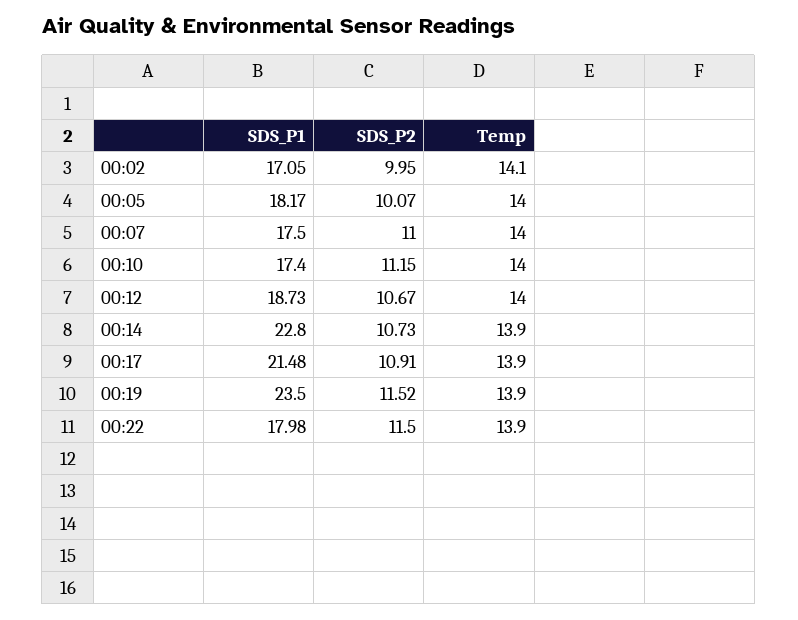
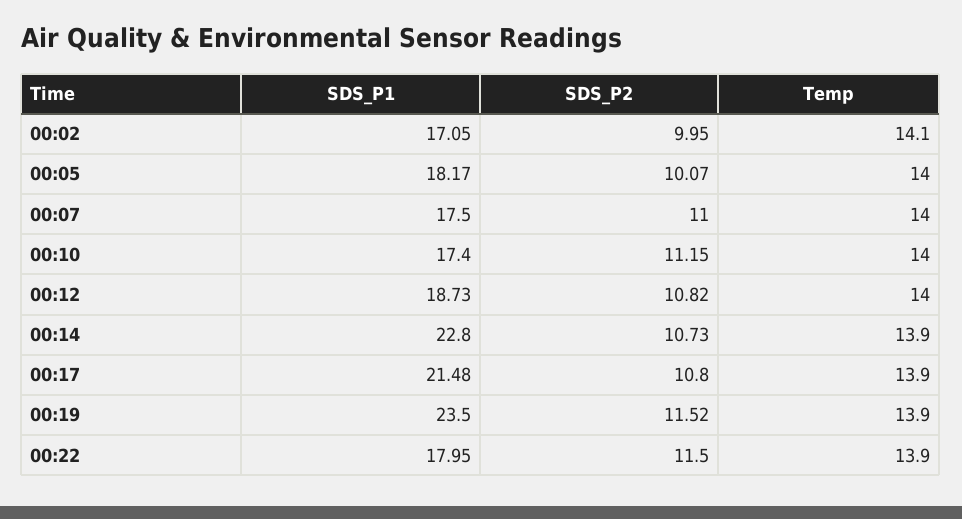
SDS_P2, 00:12: 10.67 -> 10.82
SDS_P2, 00:17: 10.91 -> 10.8
SDS_P1, 00:22: 17.98 -> 17.95

